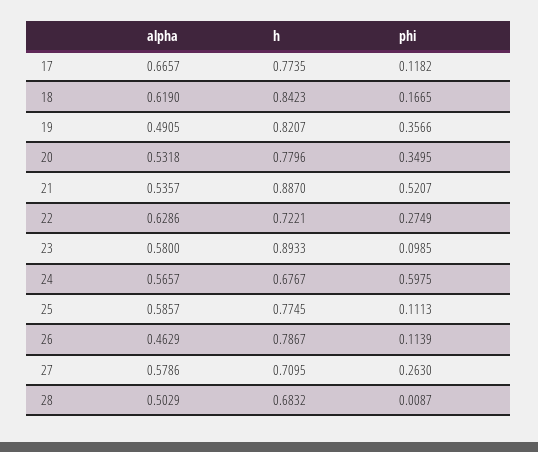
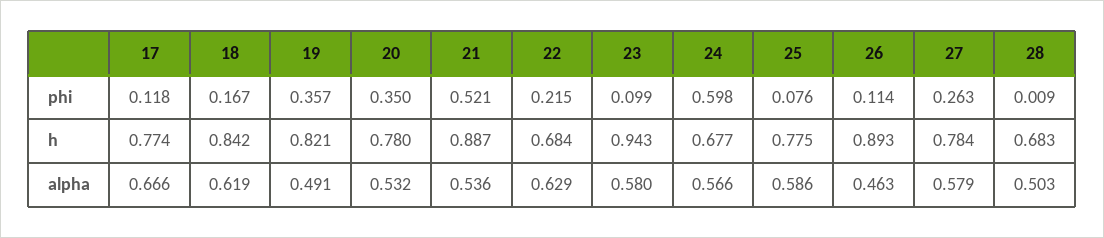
h, 22: 0.7221 -> 0.684
phi, 22: 0.2749 -> 0.215
h, 23: 0.8933 -> 0.943
phi, 25: 0.1113 -> 0.076
h, 26: 0.7867 -> 0.893
h, 27: 0.7095 -> 0.784

